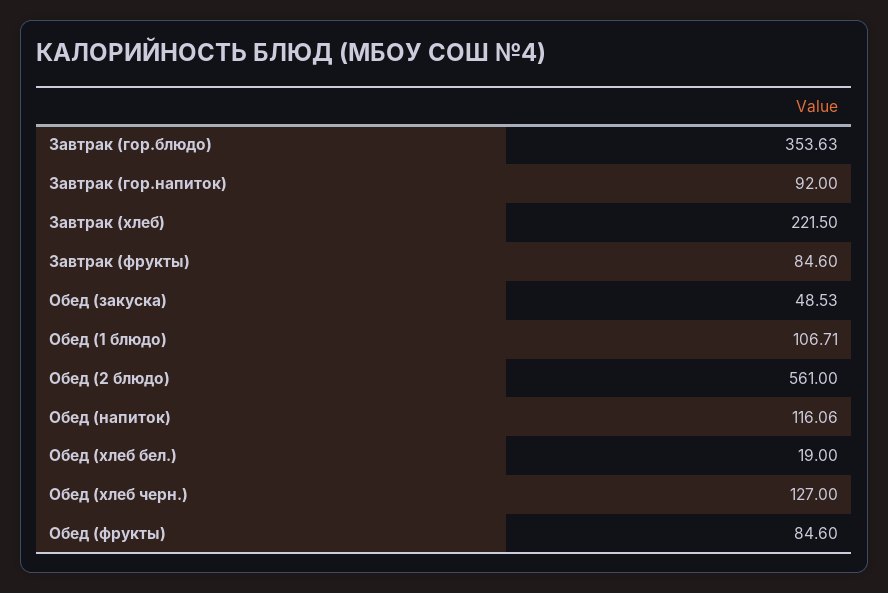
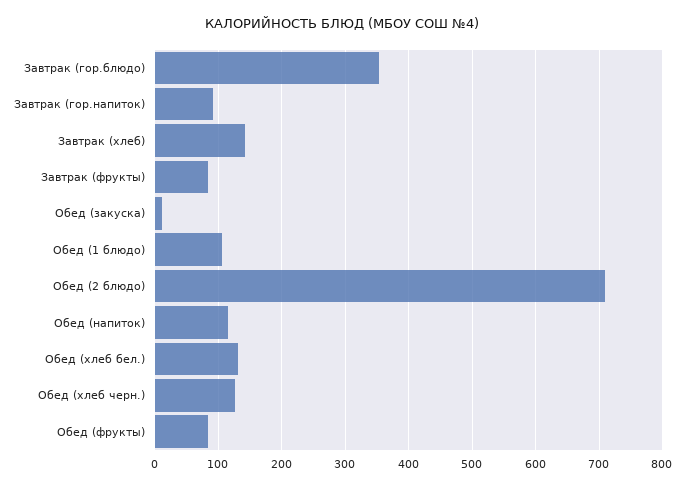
Завтрак (хлеб): 221.5 -> 140
Обед (закуска): 48.53 -> 10
Обед (2 блюдо): 561 -> 710
Обед (хлеб бел.): 19 -> 130

